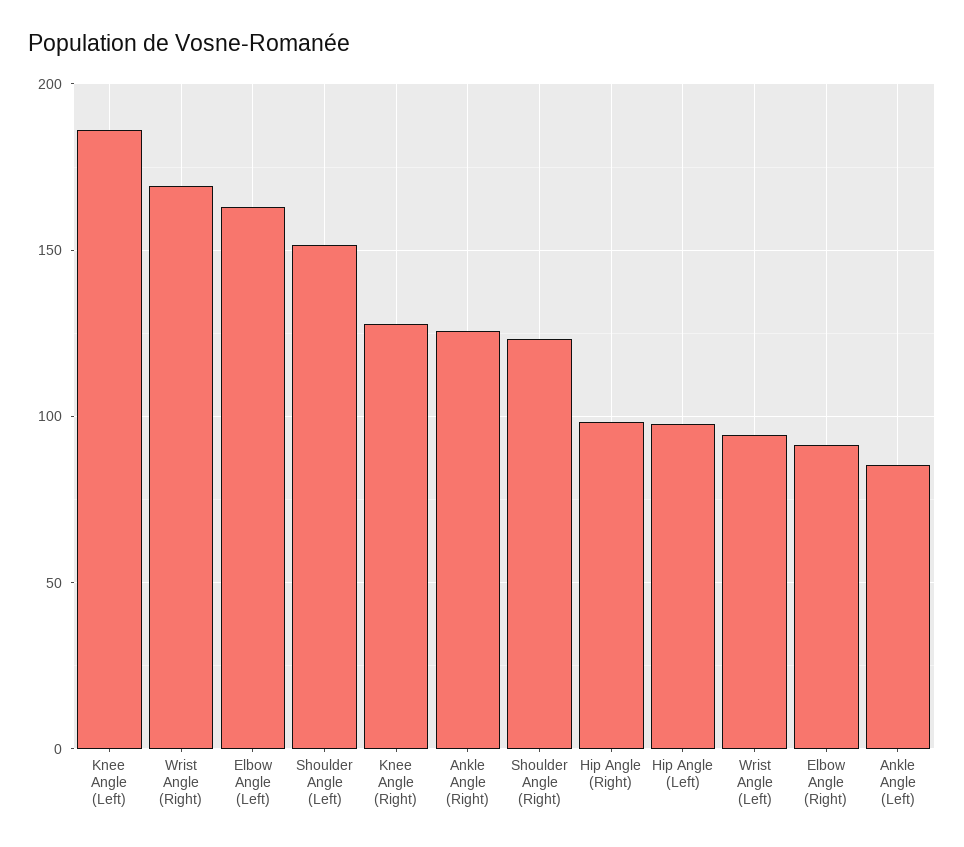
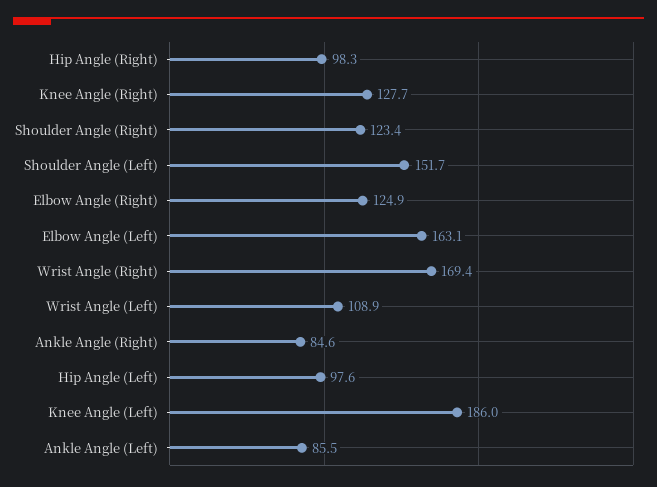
Ankle Angle (Right): 125 -> 84.6
Wrist Angle (Left): 95 -> 108.9
Elbow Angle (Right): 90 -> 124.9

